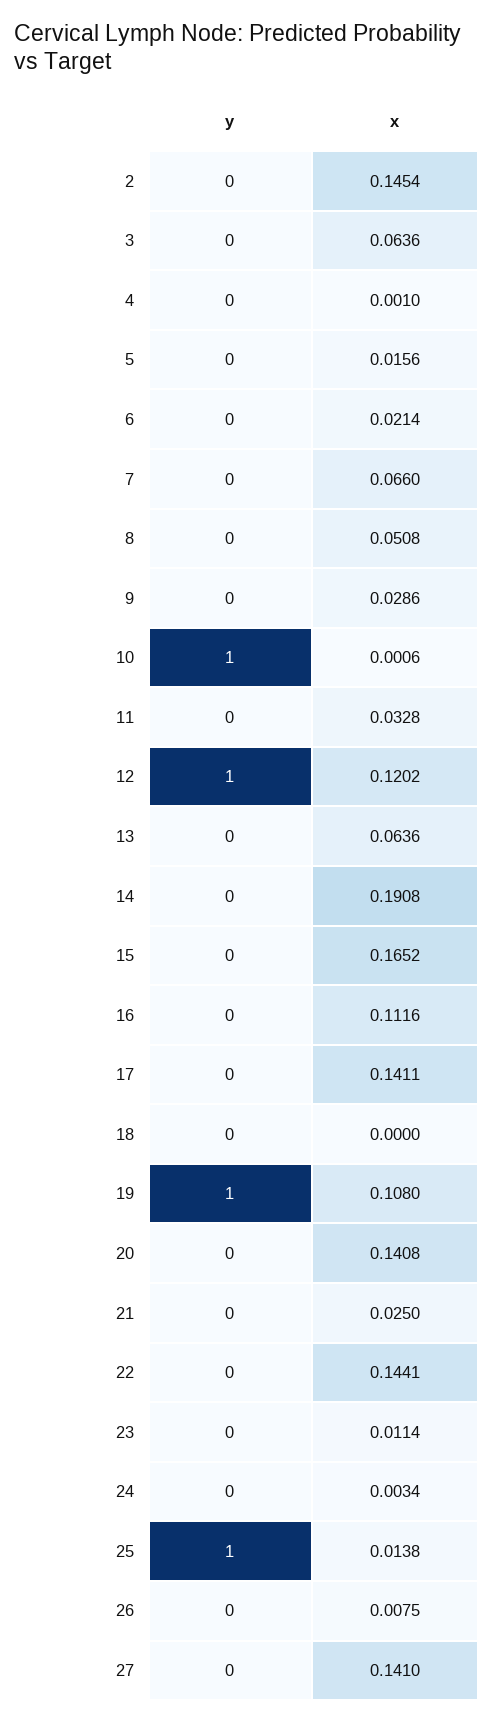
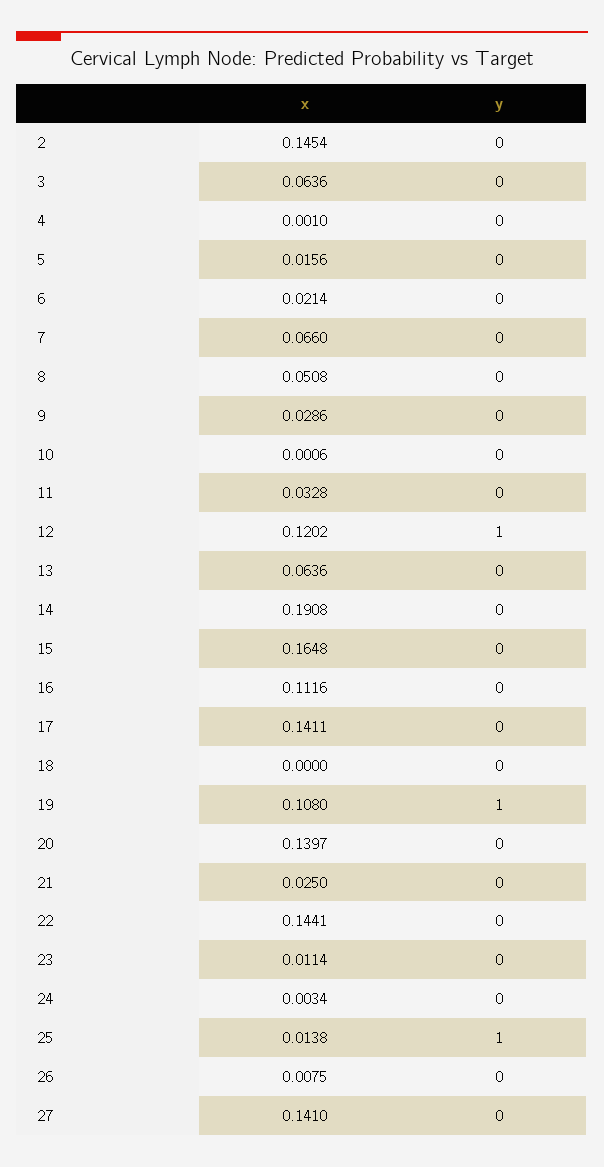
y, 10: 1 -> 0
x, 15: 0.1652 -> 0.1648
x, 20: 0.1408 -> 0.1397

